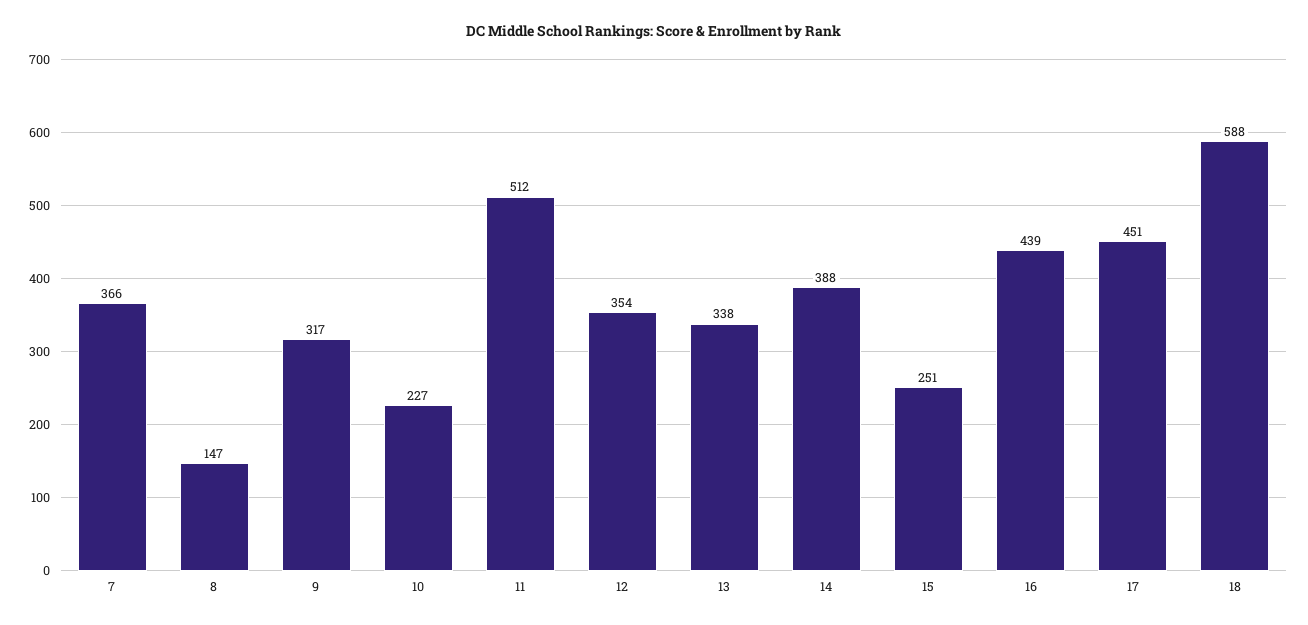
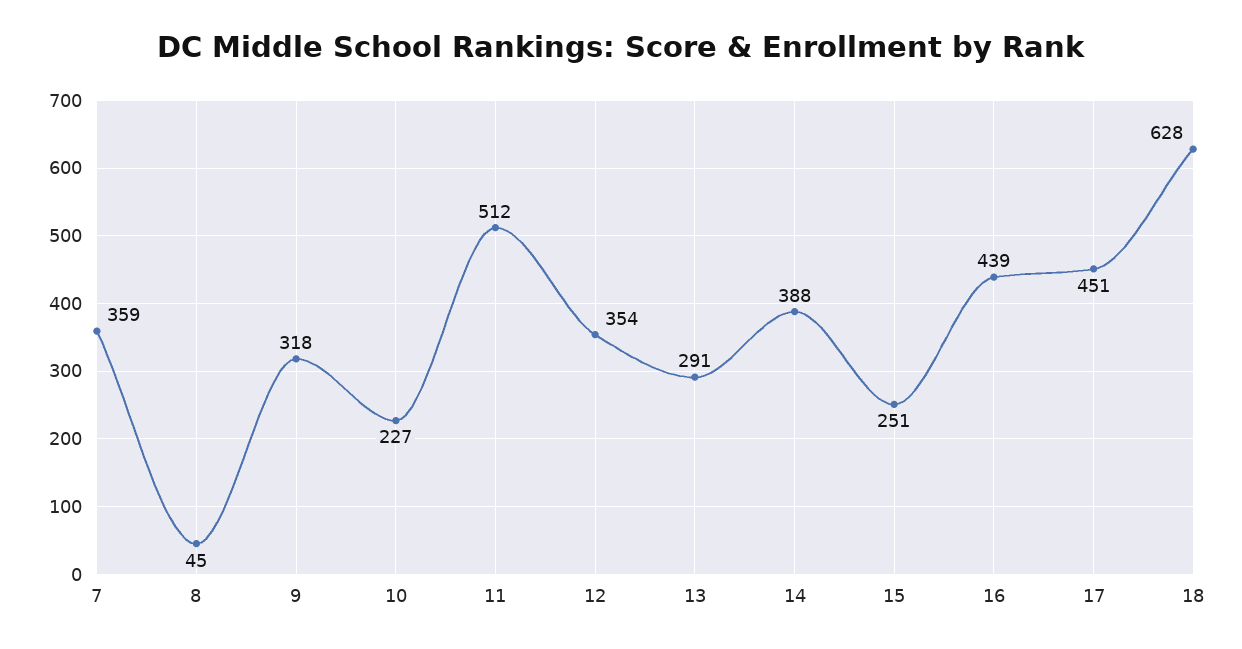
7: 366 -> 359
8: 147 -> 45
9: 317 -> 318
13: 338 -> 291
18: 588 -> 628

